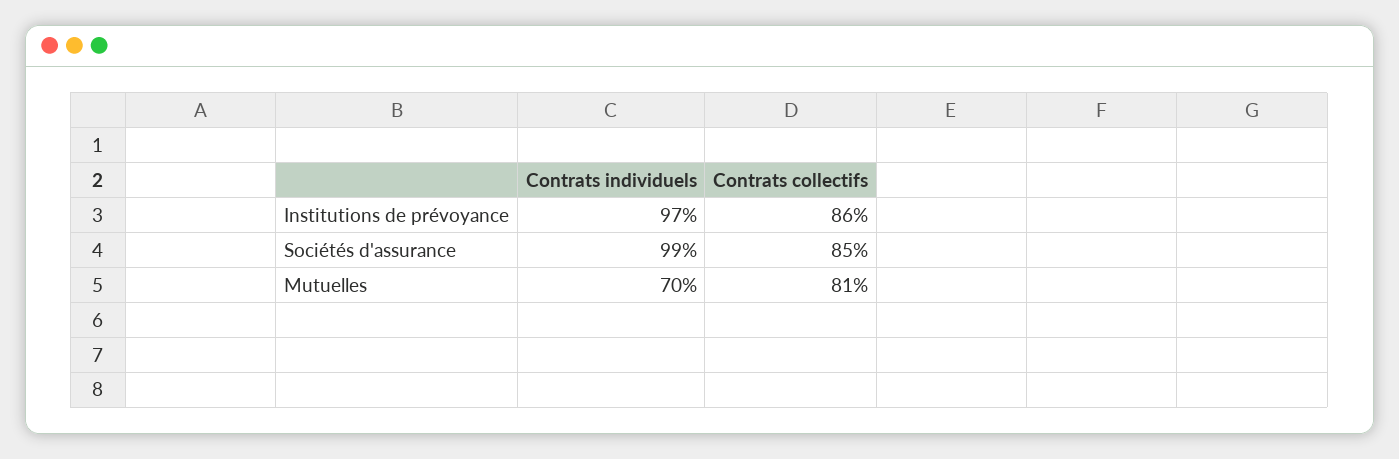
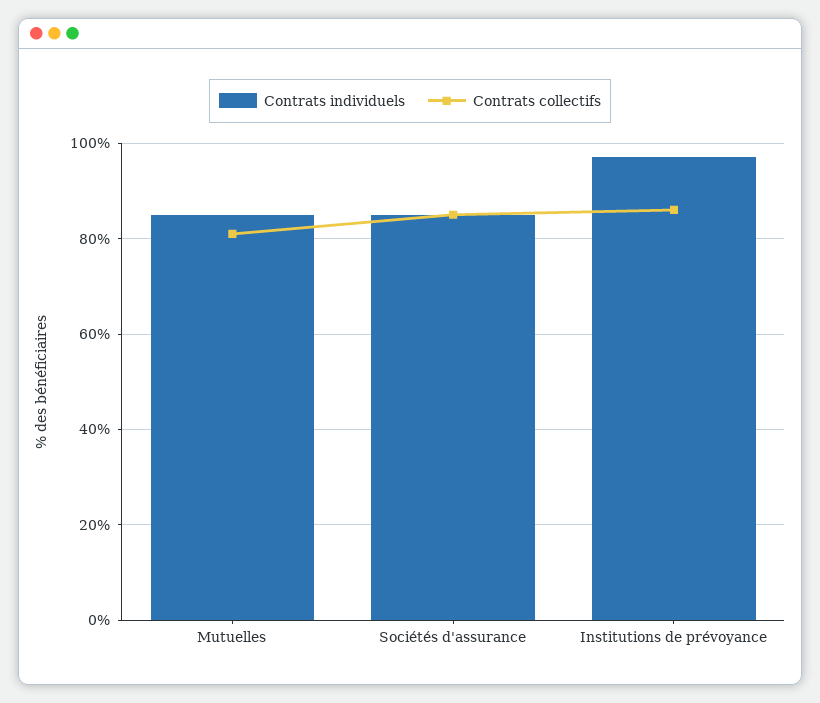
Contrats individuels, Sociétés d'assurance: 99 -> 85
Contrats individuels, Mutuelles: 70 -> 85

